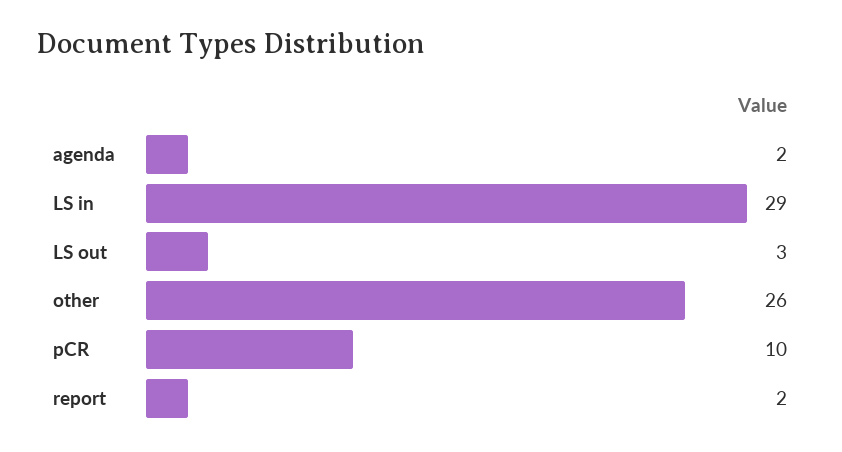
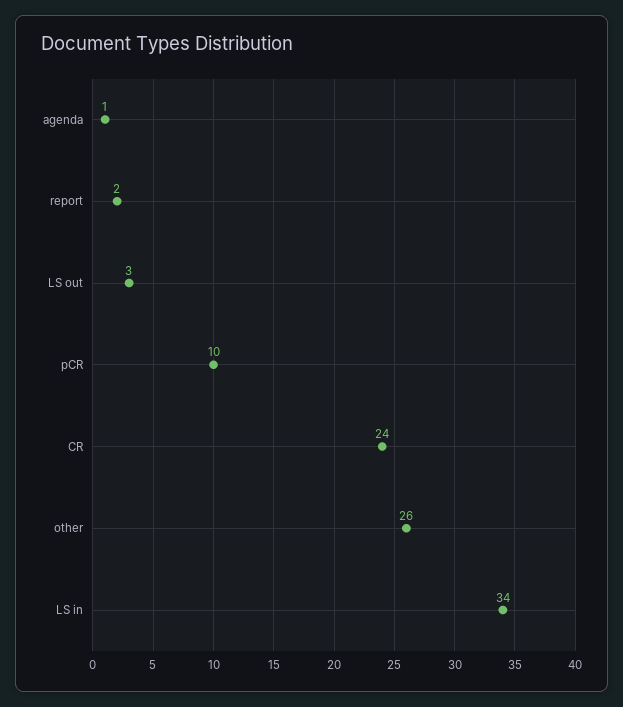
agenda: 2 -> 1
LS in: 29 -> 34
CR: none -> 24

